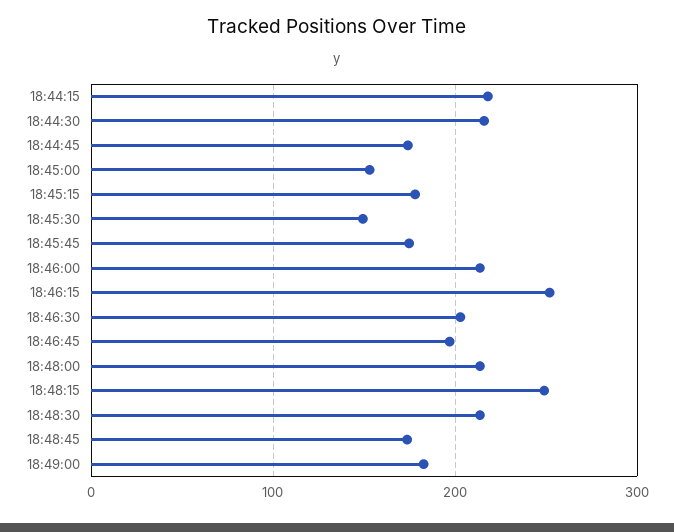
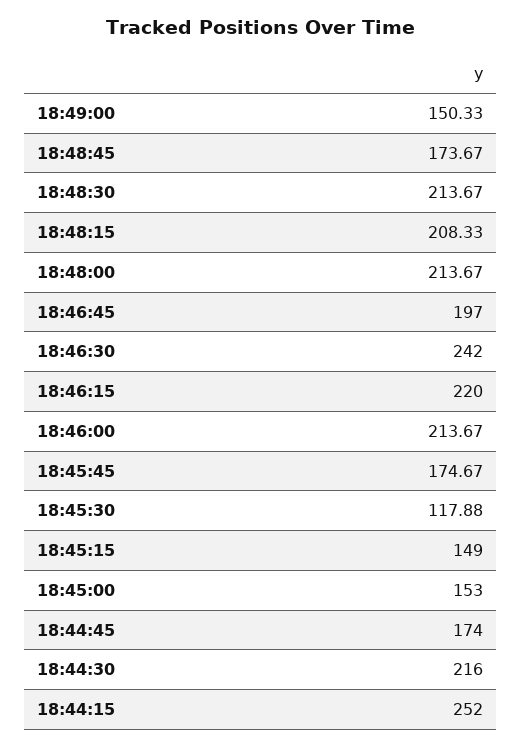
18:44:15: 220 -> 252
18:45:15: 180 -> 149
18:45:30: 150 -> 117.88
18:46:15: 250 -> 220
18:46:30: 200 -> 242
18:48:15: 250 -> 208.33
18:49:00: 180 -> 150.33

